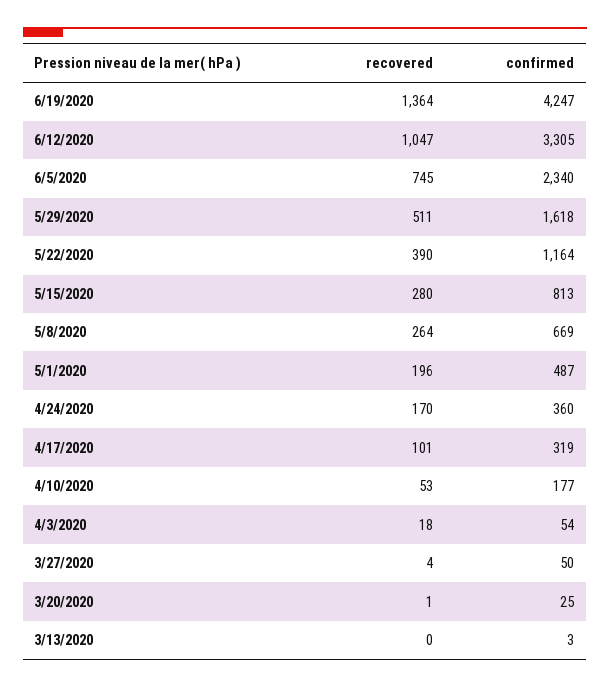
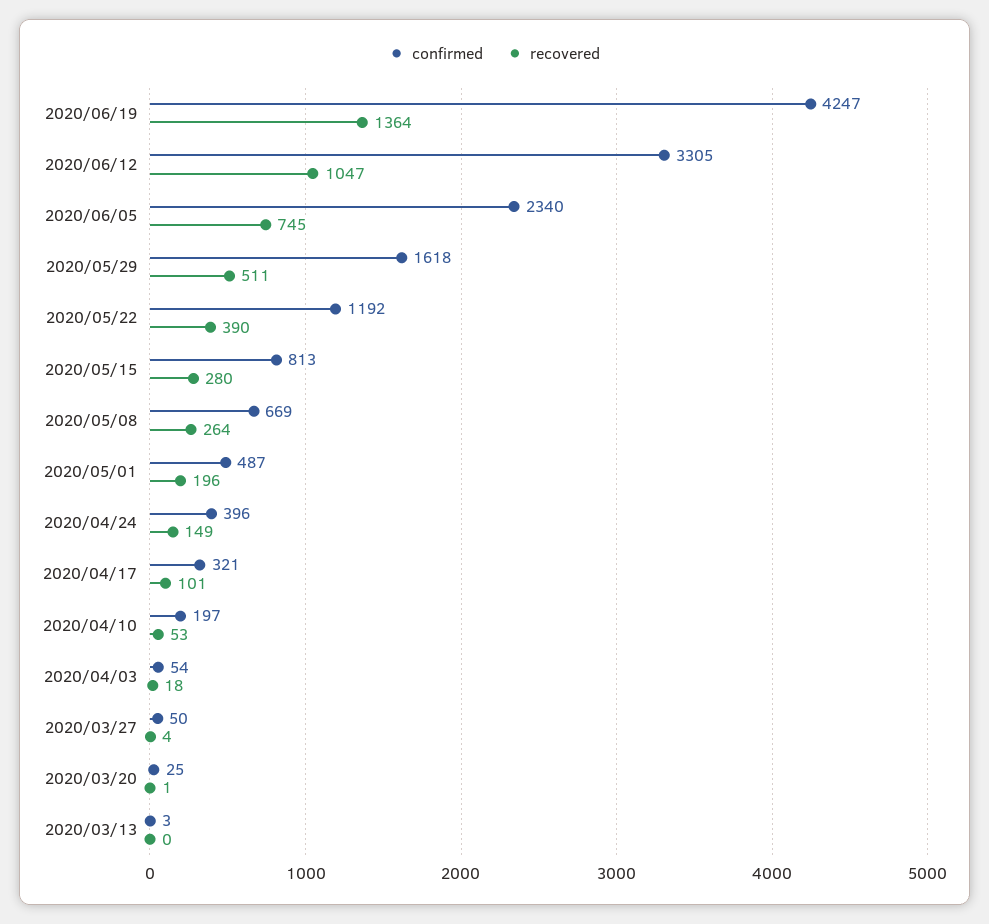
confirmed, 5/22/2020: 1164 -> 1192
recovered, 4/24/2020: 170 -> 149
confirmed, 4/24/2020: 360 -> 396
confirmed, 4/17/2020: 319 -> 321
confirmed, 4/10/2020: 177 -> 197

